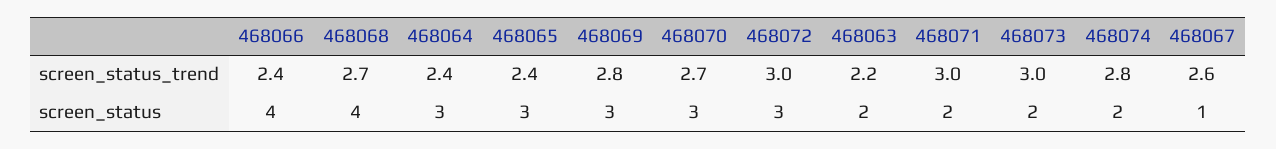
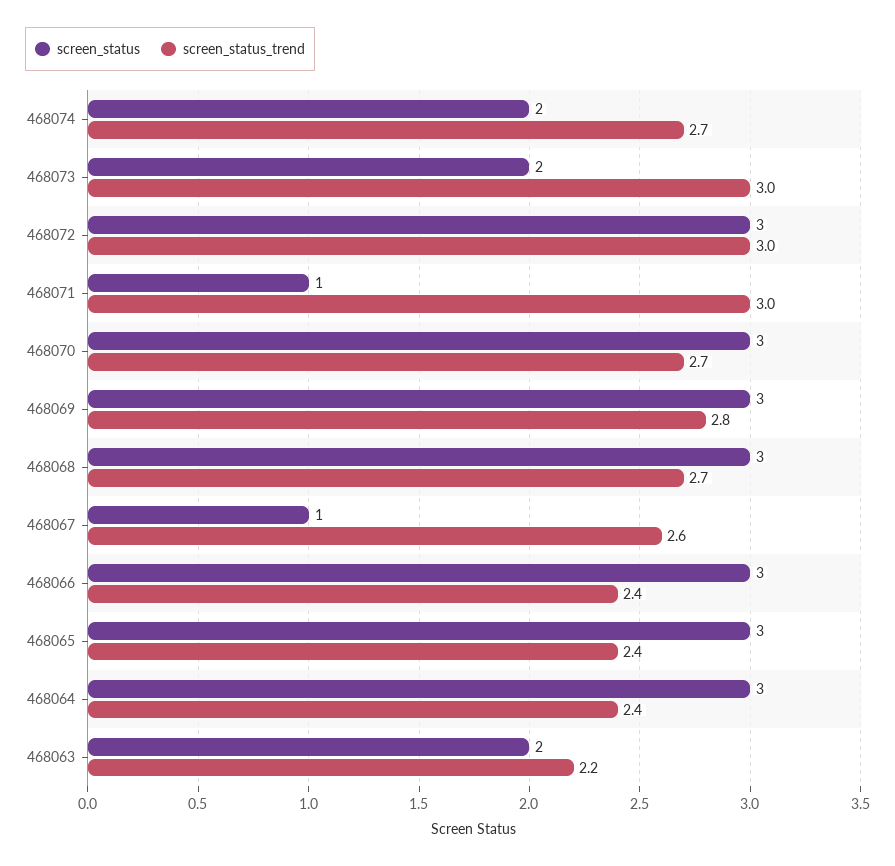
screen_status_trend, 468074: 2.8 -> 2.7
screen_status, 468066: 4 -> 3
screen_status, 468068: 4 -> 3
screen_status, 468071: 2 -> 1

